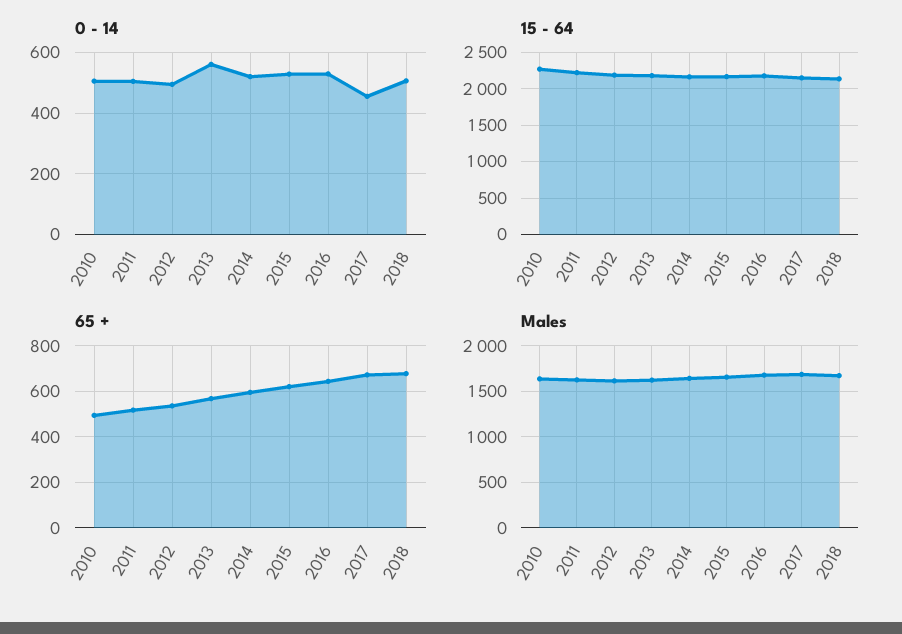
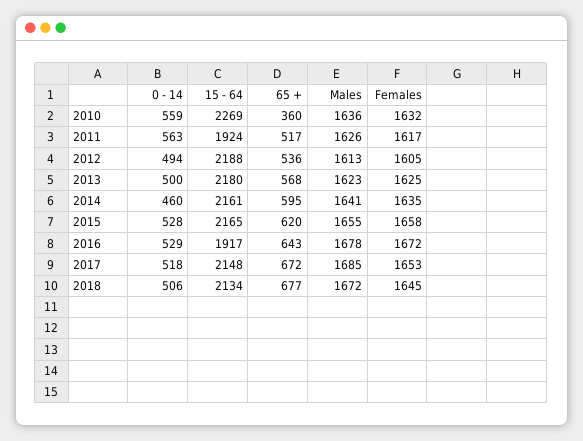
0 - 14, 2010: 500 -> 559
0 - 14, 2011: 500 -> 563
0 - 14, 2013: 560 -> 500
0 - 14, 2014: 520 -> 460
0 - 14, 2017: 460 -> 518
15 - 64, 2011: 2200 -> 1924
15 - 64, 2016: 2200 -> 1917
65 +, 2010: 500 -> 360
Females, 2010: none -> 1632
Females, 2011: none -> 1617
Females, 2012: none -> 1605
Females, 2013: none -> 1625
Females, 2014: none -> 1635
Females, 2015: none -> 1658
Females, 2016: none -> 1672
Females, 2017: none -> 1653
Females, 2018: none -> 1645

